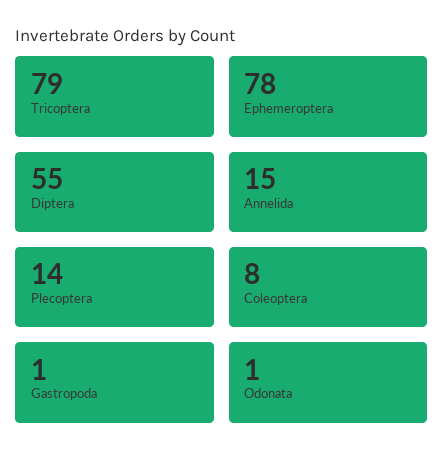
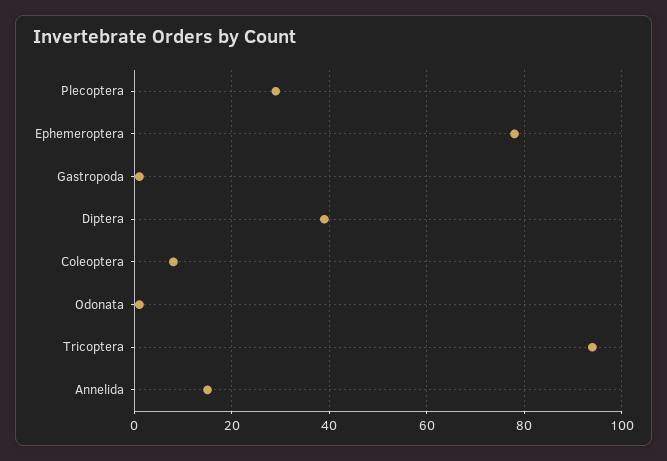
Tricoptera: 79 -> 95
Diptera: 55 -> 40
Plecoptera: 14 -> 30

